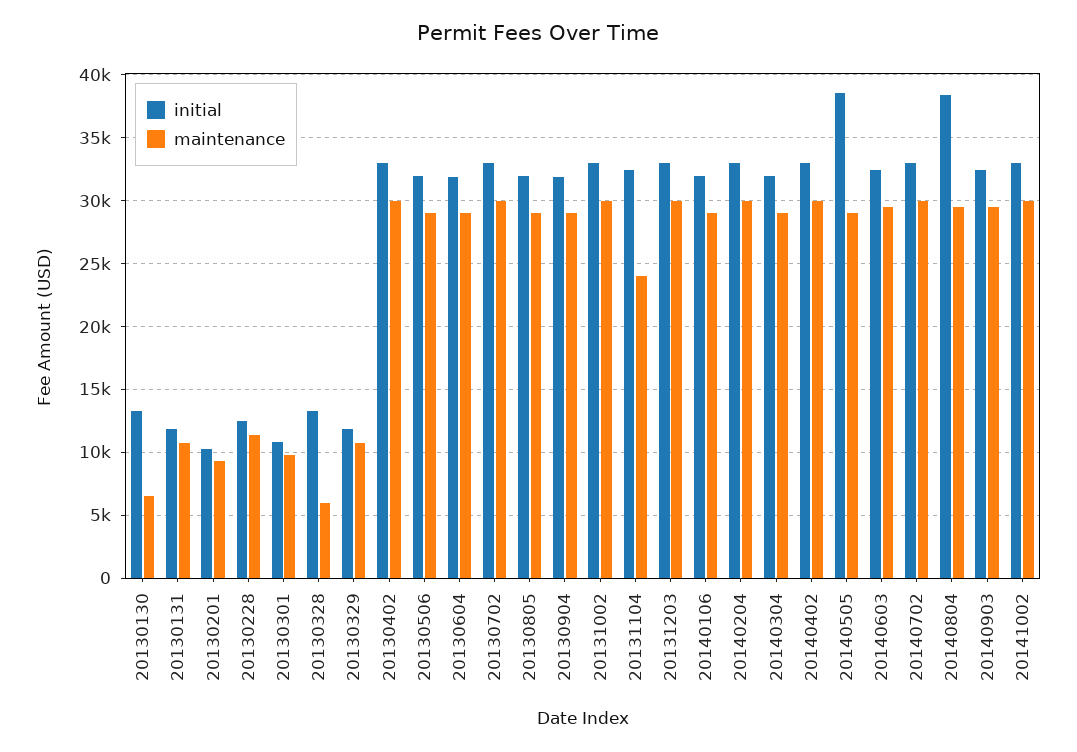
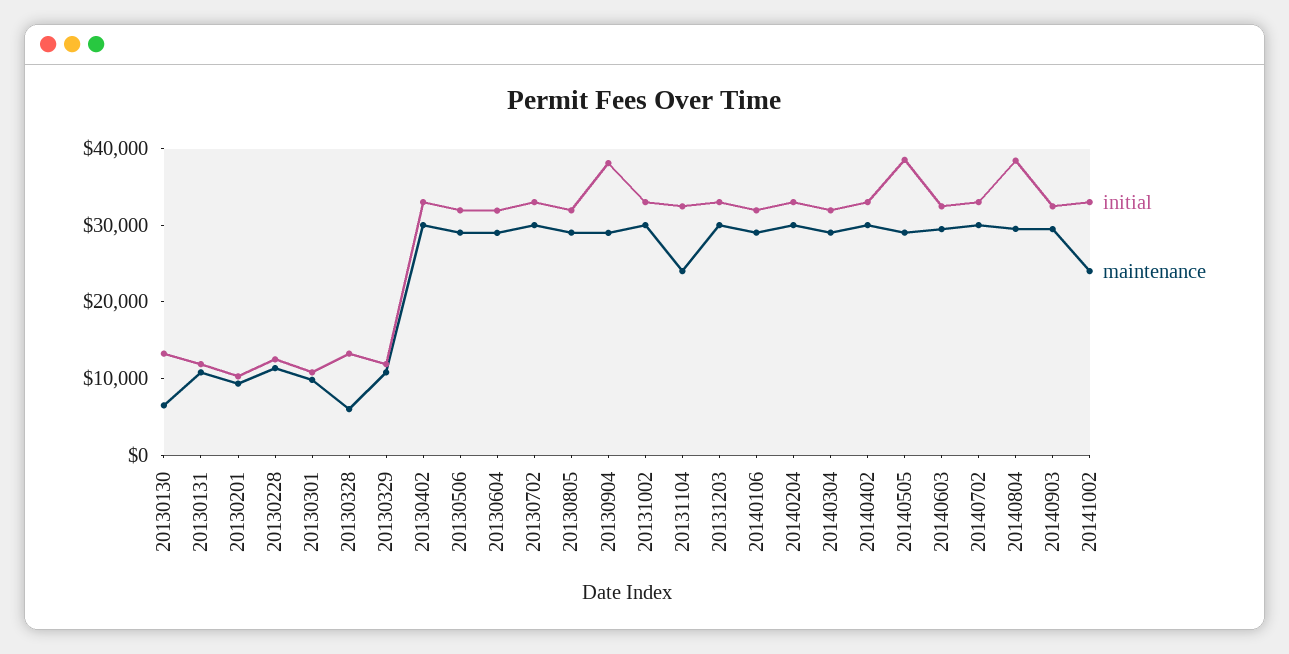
initial, 20130904: 32000 -> 38000
maintenance, 20141002: 30000 -> 24000

